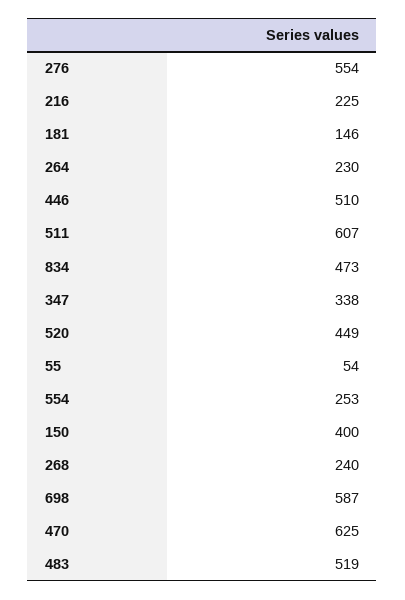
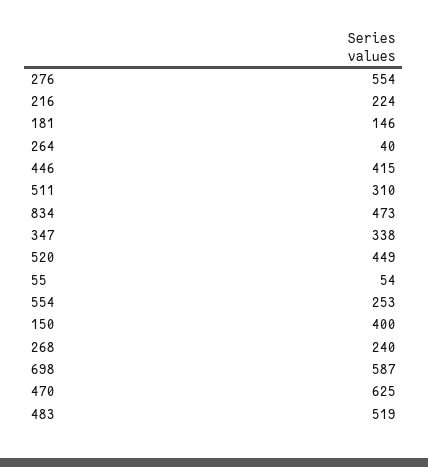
216: 225 -> 224
264: 230 -> 40
446: 510 -> 415
511: 607 -> 310

